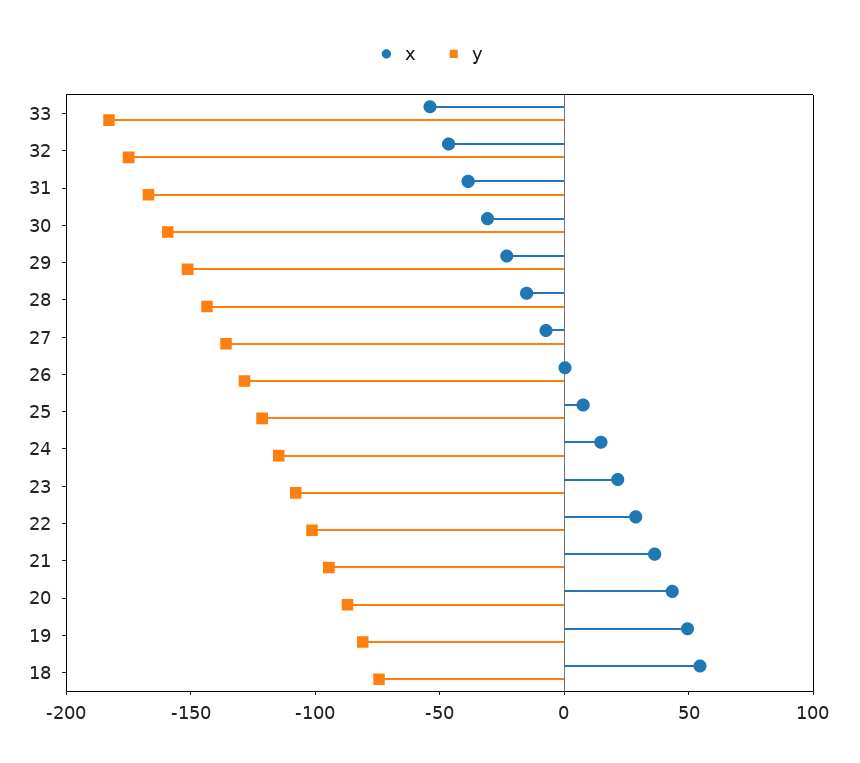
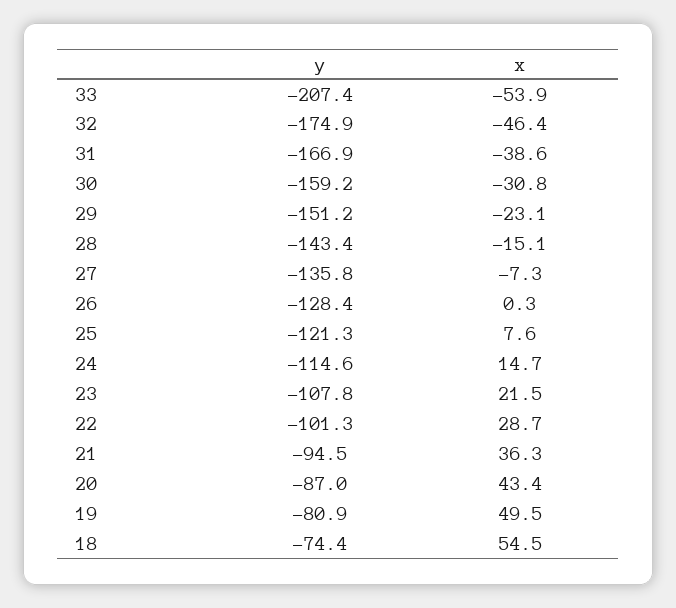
y, 33: -180 -> -207.4

